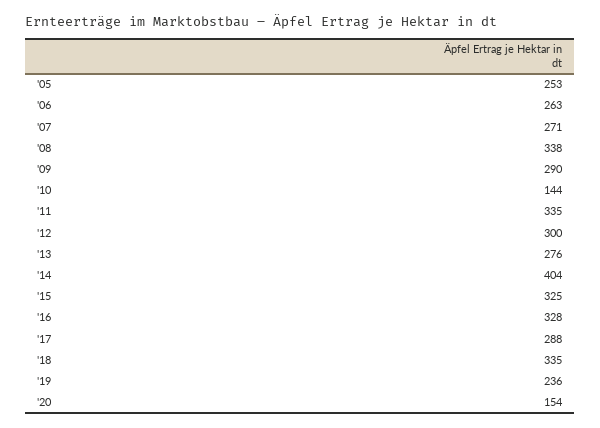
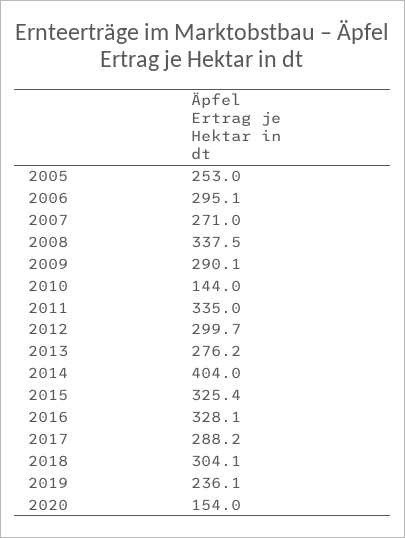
'06: 263 -> 295.1
'18: 335 -> 304.1

